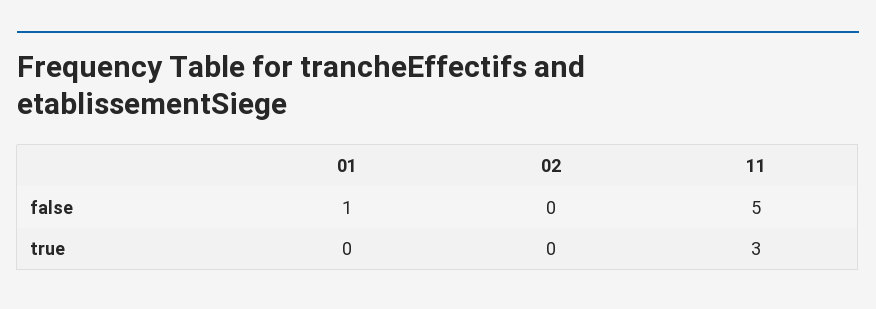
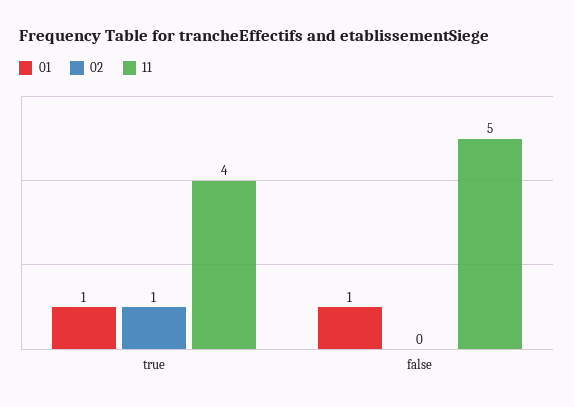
01, true: 0 -> 1
02, true: 0 -> 1
11, true: 3 -> 4

